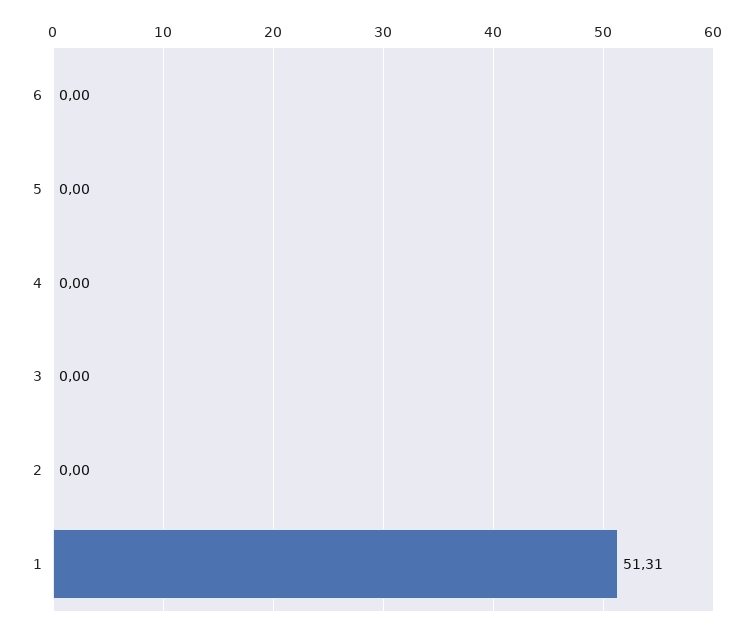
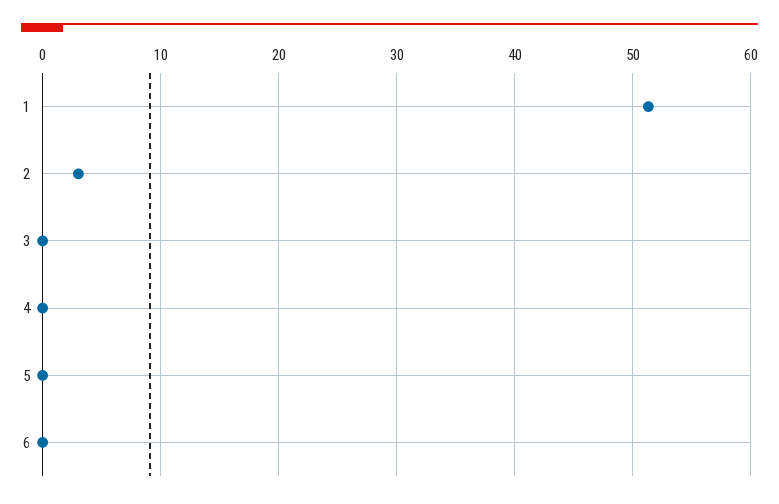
2: 0 -> 3

